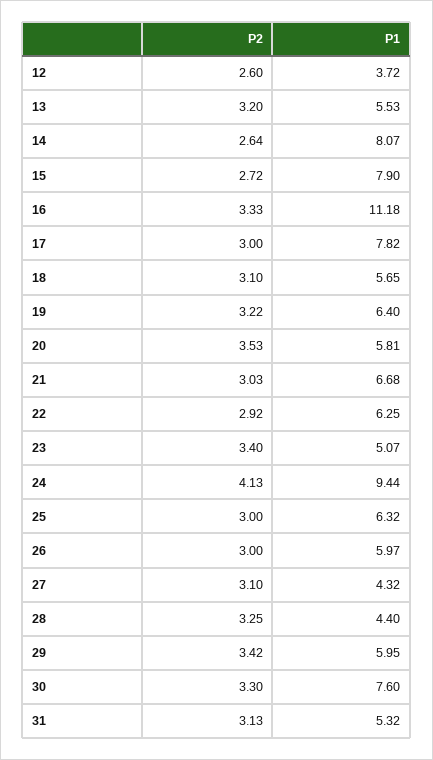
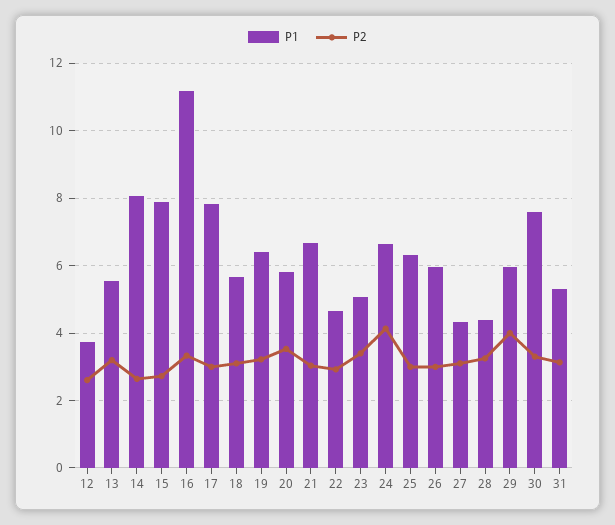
P1, 22: 6.25 -> 4.6
P1, 24: 9.44 -> 6.6
P2, 29: 3.42 -> 4

